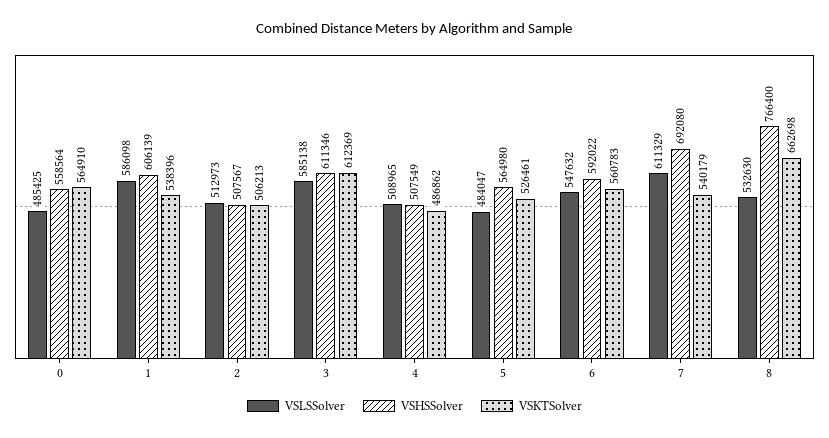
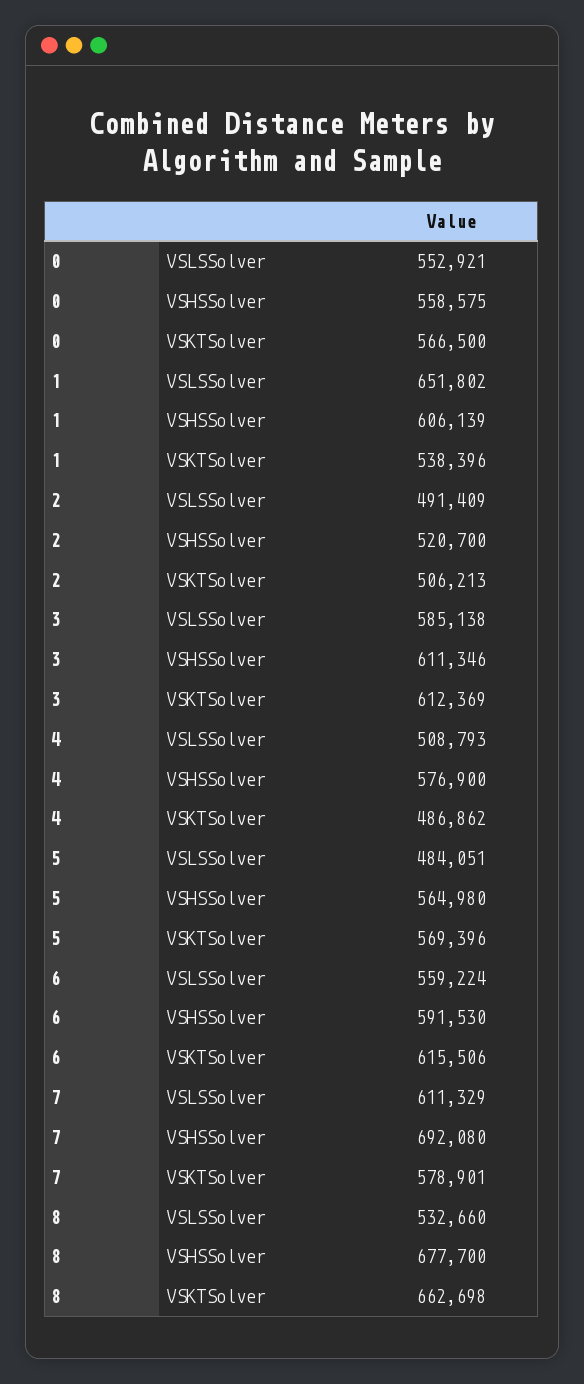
VSLSSolver, 0: 485425 -> 552921
VSHSSolver, 0: 558564 -> 558575
VSKTSolver, 0: 564910 -> 566500
VSLSSolver, 1: 586098 -> 651802
VSLSSolver, 2: 512973 -> 491409
VSHSSolver, 2: 507567 -> 520700
VSLSSolver, 4: 508965 -> 508793
VSHSSolver, 4: 507549 -> 576900
VSLSSolver, 5: 484047 -> 484051
VSKTSolver, 5: 526461 -> 569396
VSLSSolver, 6: 547632 -> 559224
VSHSSolver, 6: 592022 -> 591530
VSKTSolver, 6: 560783 -> 615506
VSKTSolver, 7: 540179 -> 578901
VSLSSolver, 8: 532630 -> 532660
VSHSSolver, 8: 766400 -> 677700

